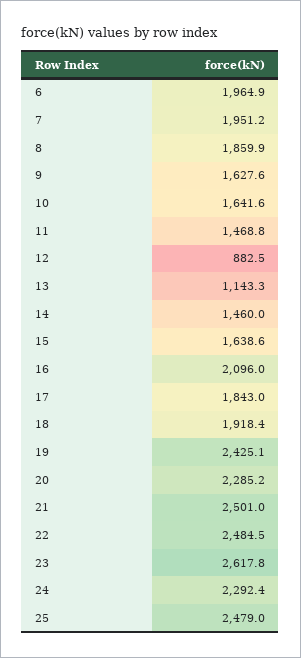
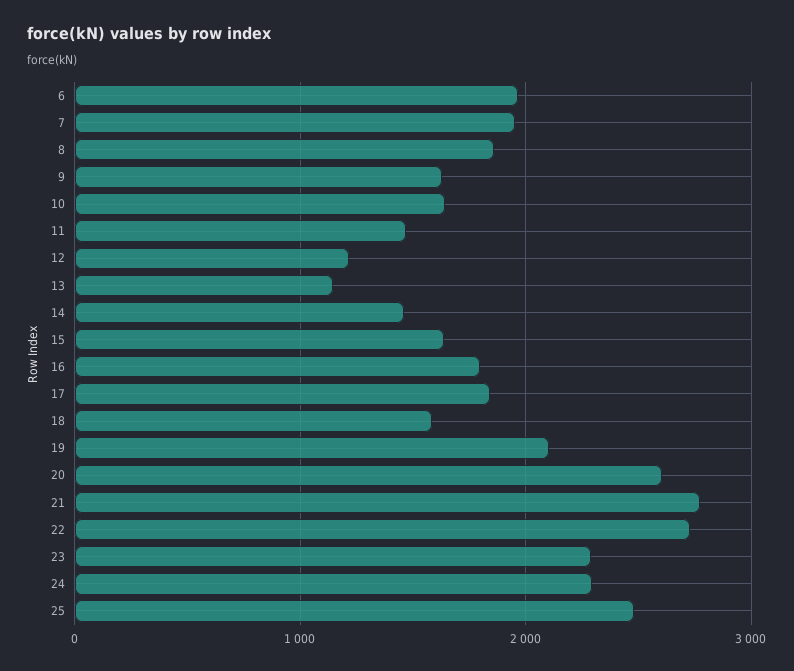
12: 882.5 -> 1200
16: 2096 -> 1800
18: 1918.4 -> 1600
19: 2425.1 -> 2100
20: 2285.2 -> 2600
21: 2501 -> 2800
22: 2484.5 -> 2700
23: 2617.8 -> 2300

